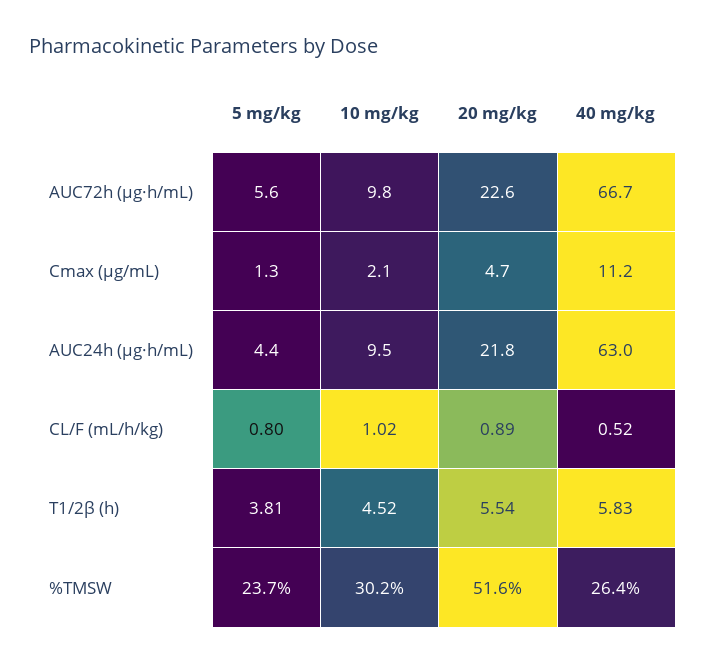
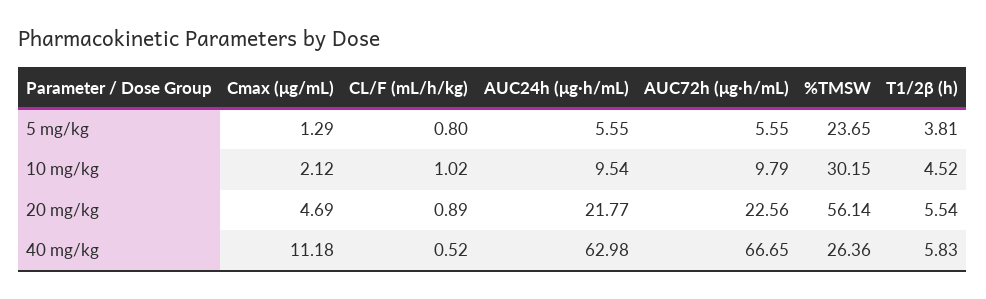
5 mg/kg, AUC24h (μg·h/mL): 4.4 -> 5.55
20 mg/kg, %TMSW: 51.6 -> 56.14

